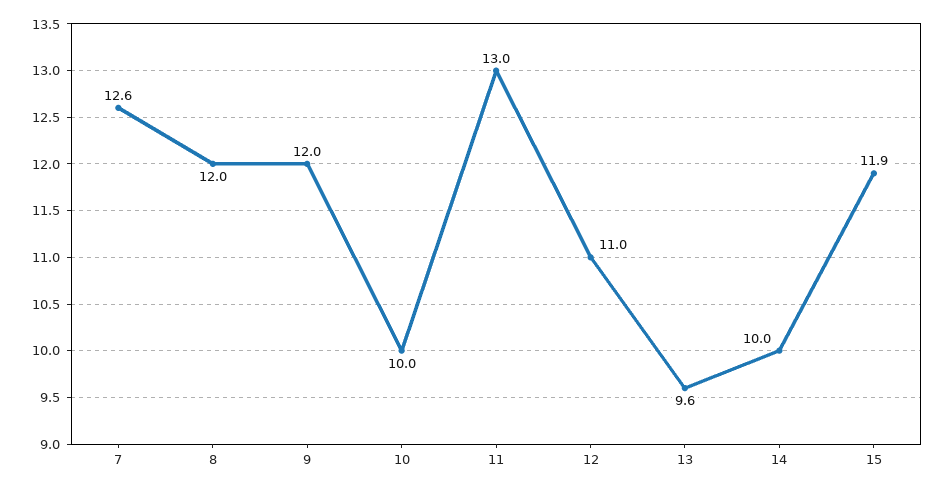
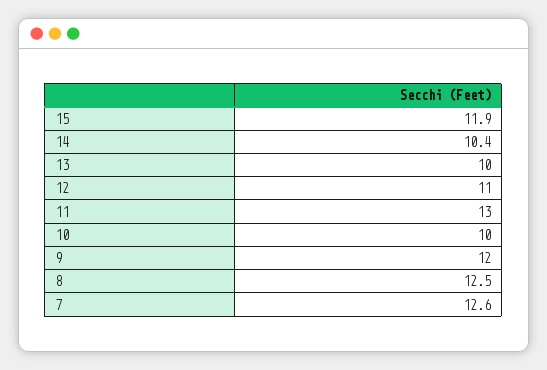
8: 12 -> 12.5
13: 9.6 -> 10
14: 10 -> 10.4

